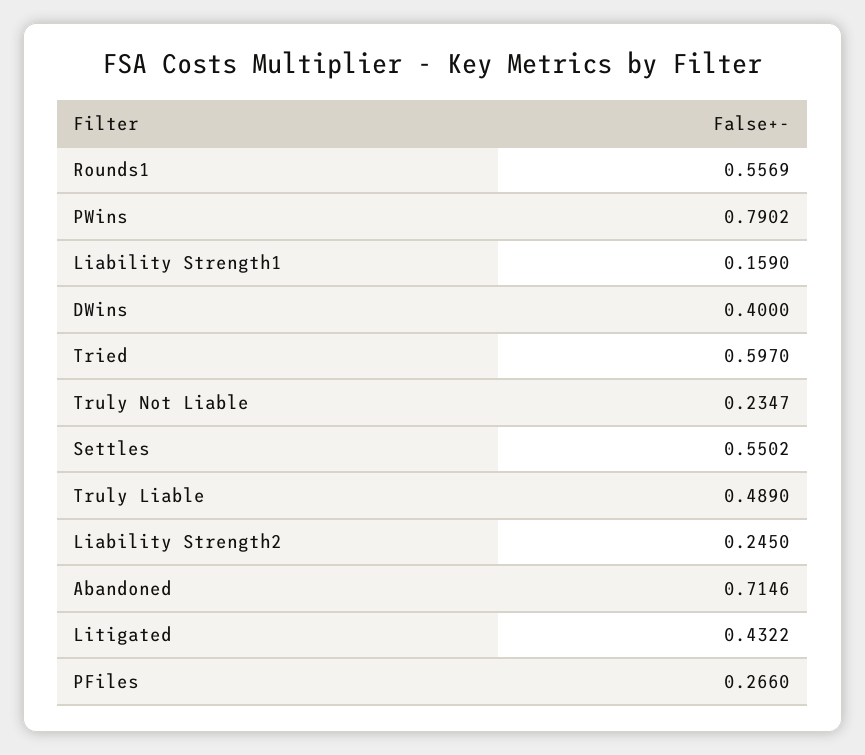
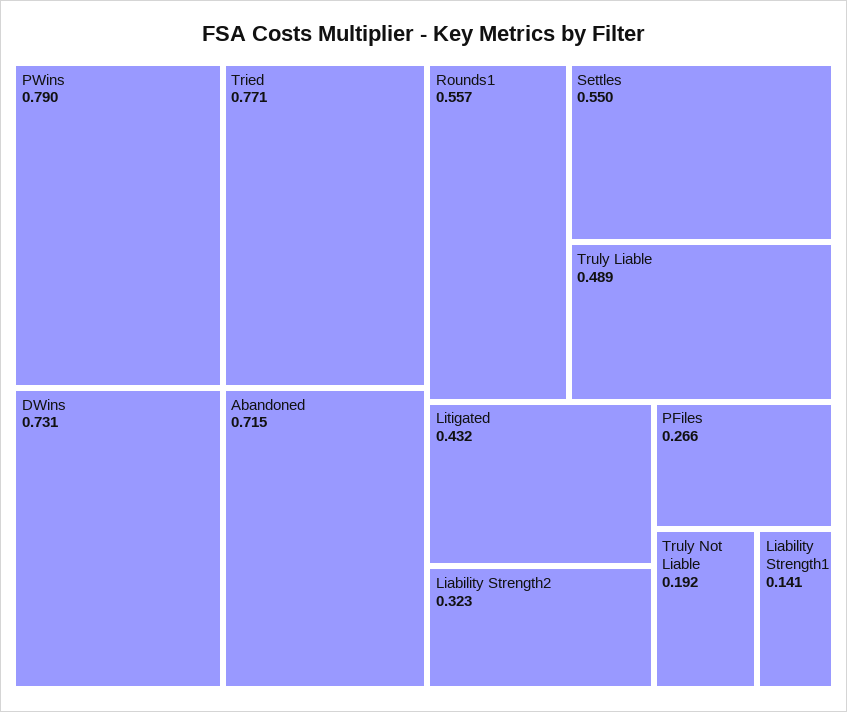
Liability Strength1: 0.159 -> 0.141
DWins: 0.4 -> 0.731
Tried: 0.597 -> 0.771
Truly Not Liable: 0.2347 -> 0.192
Liability Strength2: 0.245 -> 0.323

